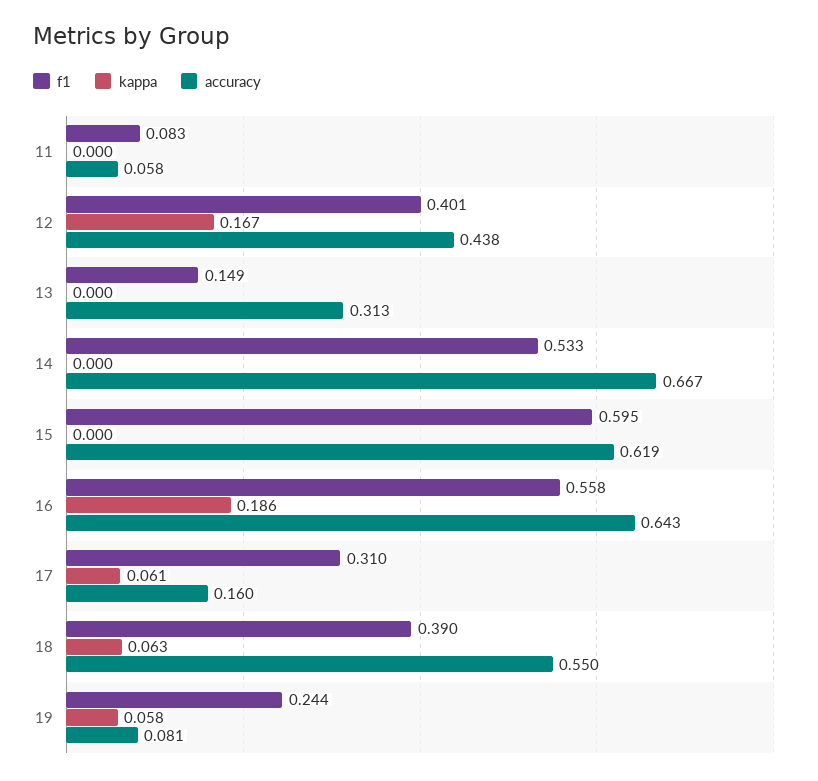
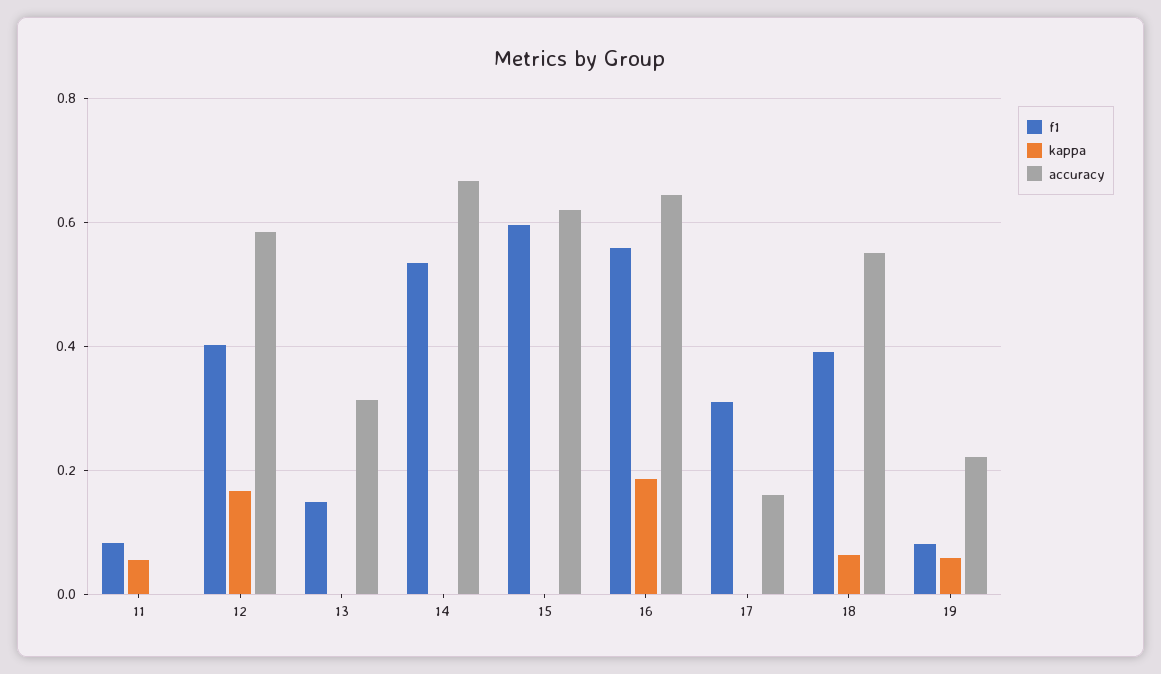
kappa, 11: 0 -> 0.06
accuracy, 11: 0.058 -> 0
accuracy, 12: 0.438 -> 0.58
kappa, 17: 0.061 -> 0
f1, 19: 0.244 -> 0.08
accuracy, 19: 0.081 -> 0.22

